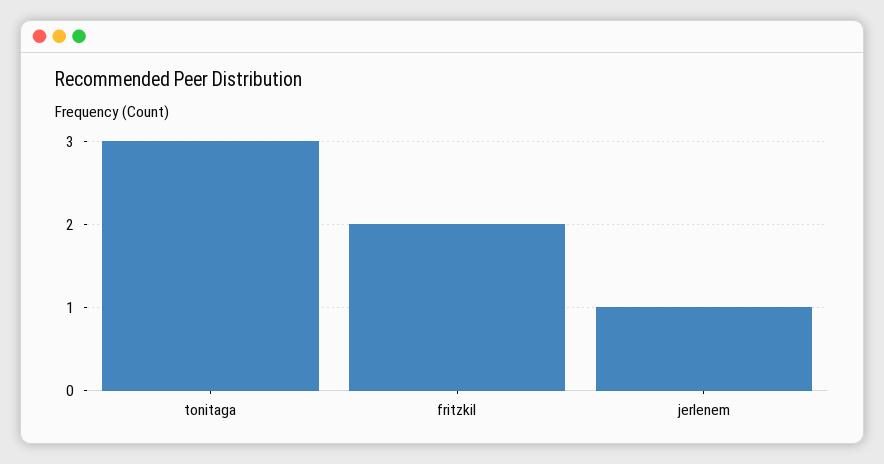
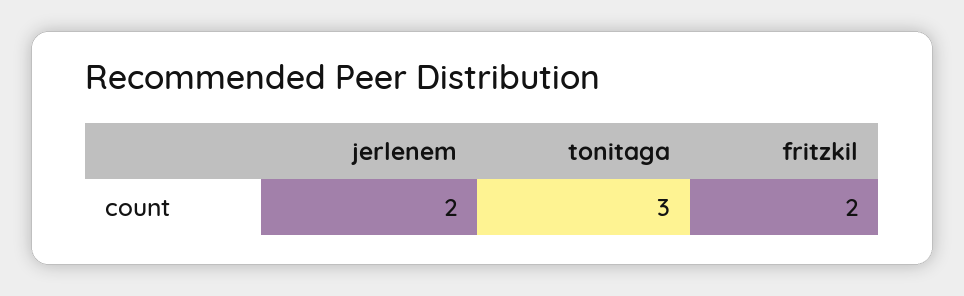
jerlenem: 1 -> 2

